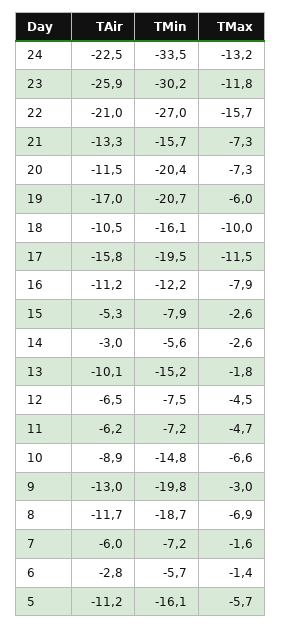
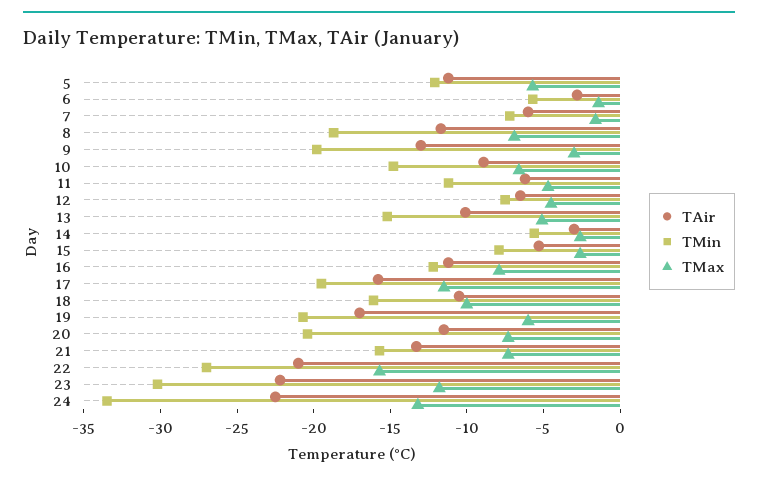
TAir, 23: -25.9 -> -22
TMax, 13: -1.8 -> -5
TMin, 11: -7.2 -> -11
TMin, 5: -16.1 -> -12

